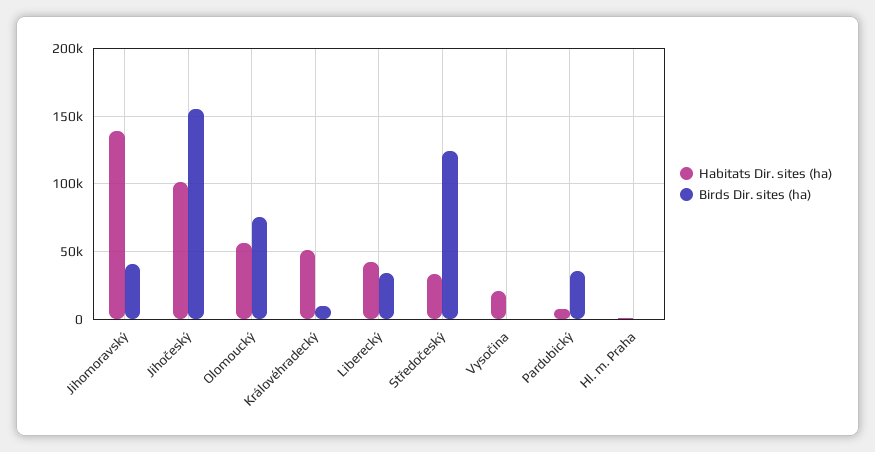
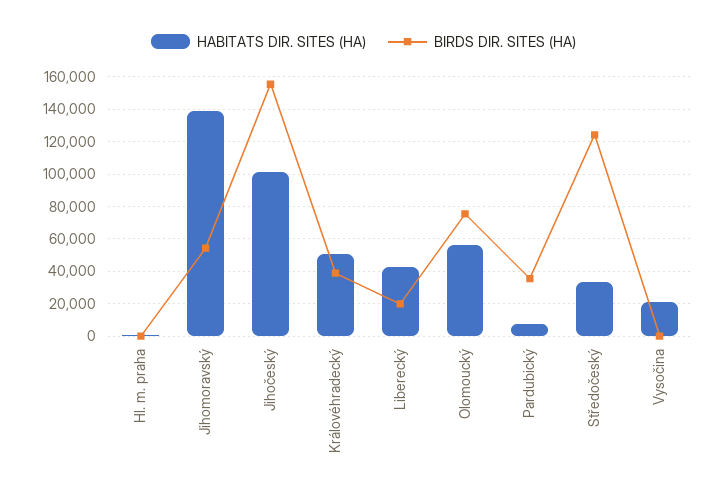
Birds Dir. sites (ha), Jihomoravský: 40000 -> 55000
Birds Dir. sites (ha), Královéhradecký: 10000 -> 40000
Birds Dir. sites (ha), Liberecký: 35000 -> 20000

